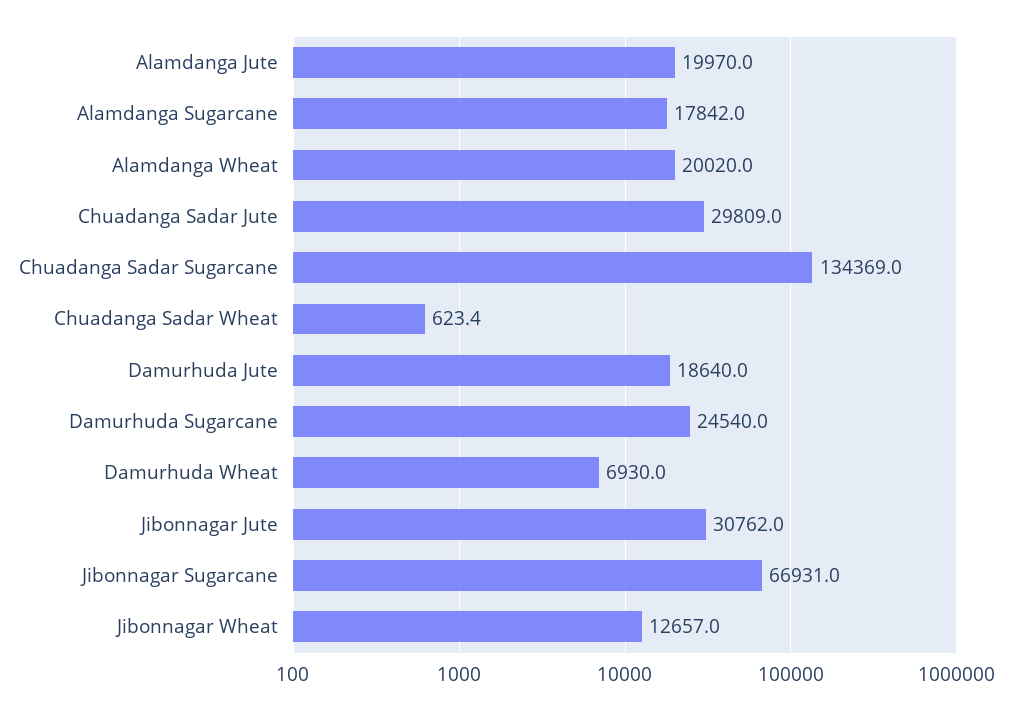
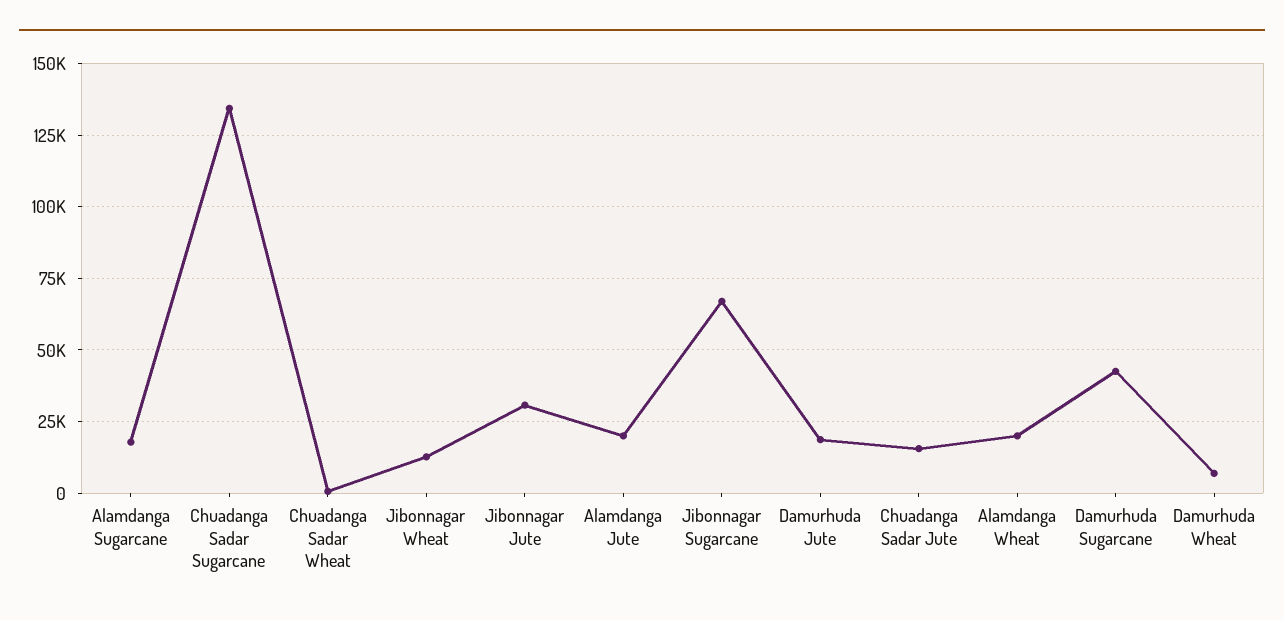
Chuadanga Sadar Jute: 29809 -> 15000
Damurhuda Sugarcane: 24540 -> 42500

